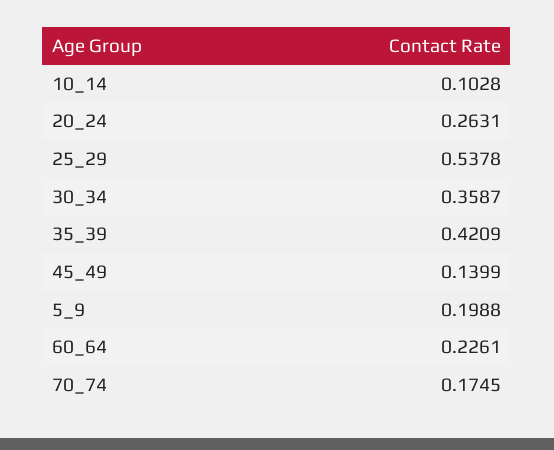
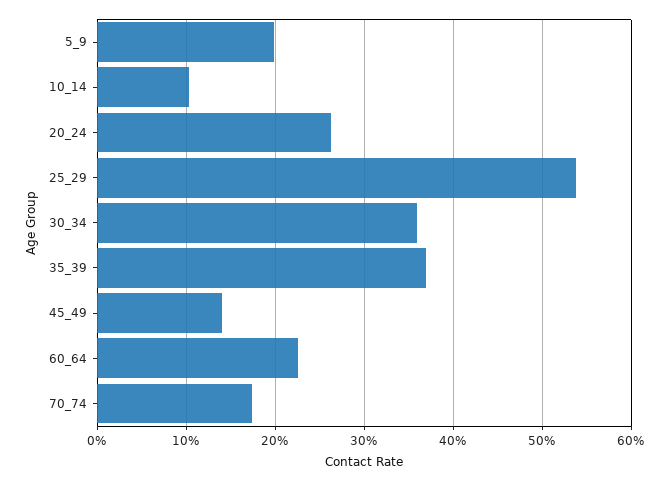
35_39: 0.4209 -> 0.37

